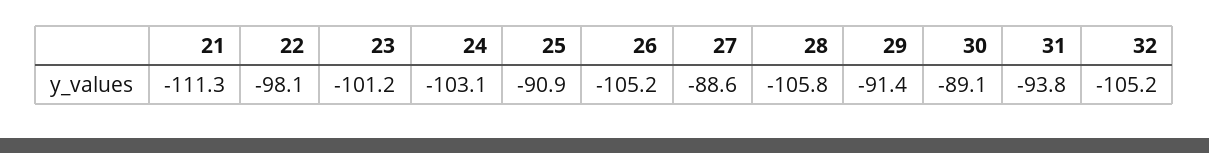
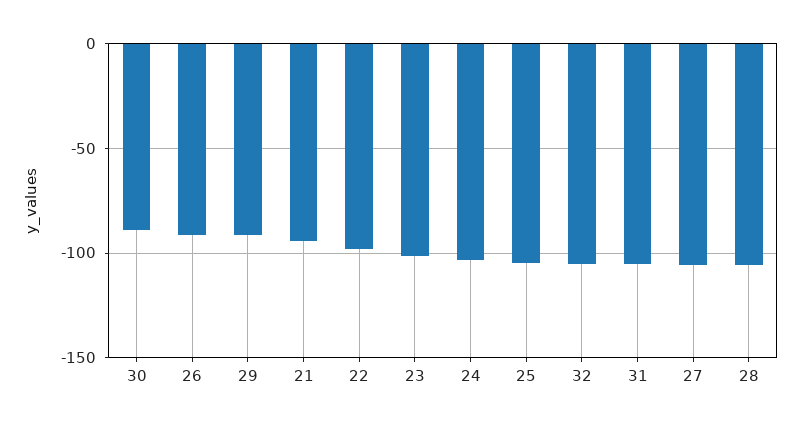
21: -111.3 -> -95
25: -90.9 -> -105
26: -105.2 -> -90
27: -88.6 -> -105
31: -93.8 -> -105

